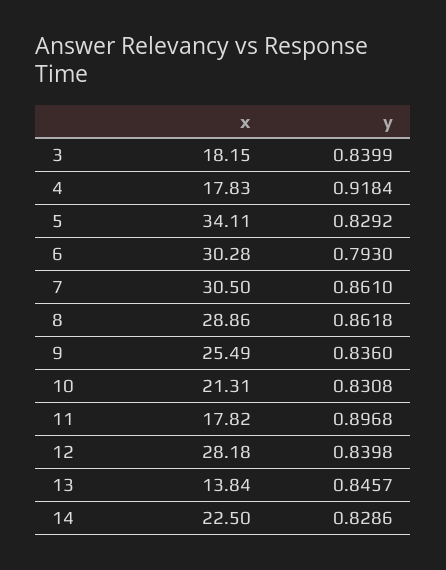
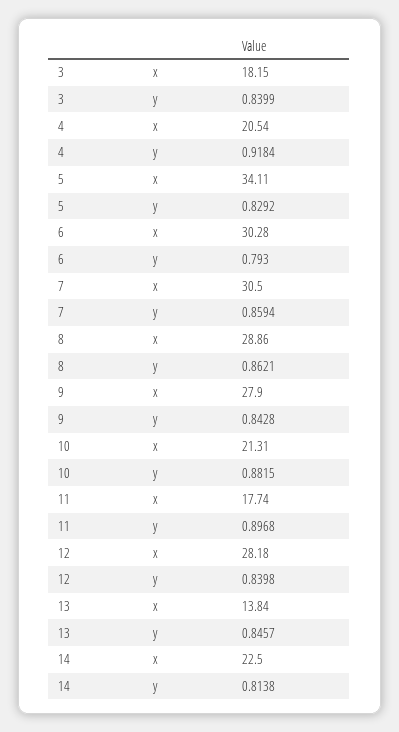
x, 4: 17.83 -> 20.54
y, 7: 0.861 -> 0.8594
y, 8: 0.8618 -> 0.8621
x, 9: 25.49 -> 27.9
y, 9: 0.836 -> 0.8428
y, 10: 0.8308 -> 0.8815
x, 11: 17.82 -> 17.74
y, 14: 0.8286 -> 0.8138

